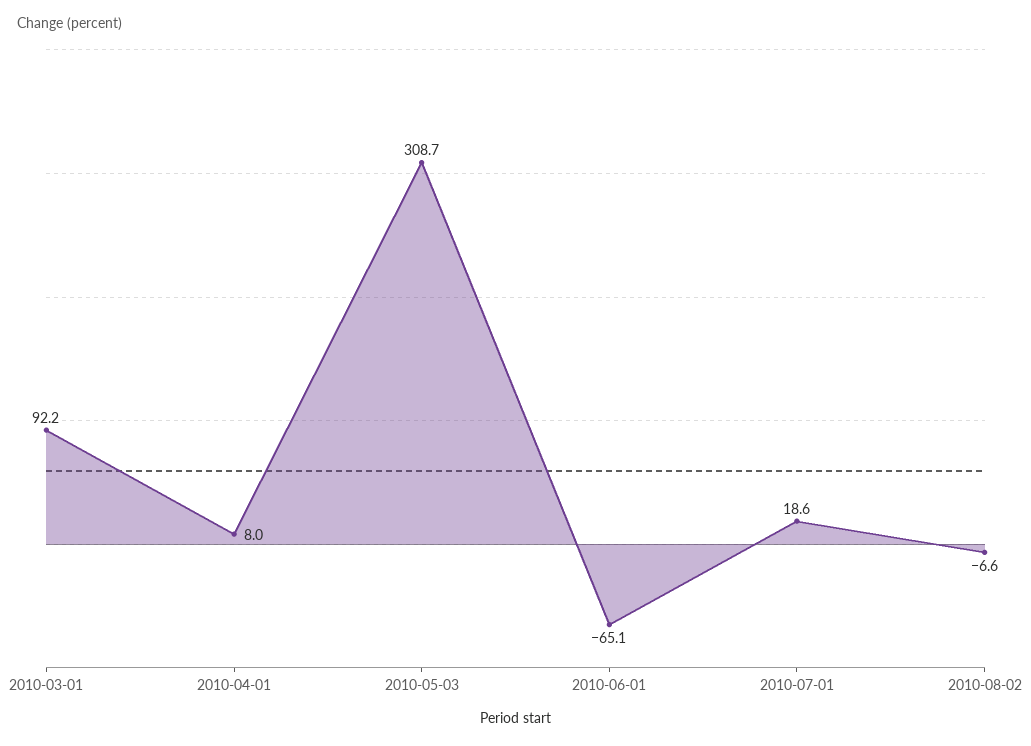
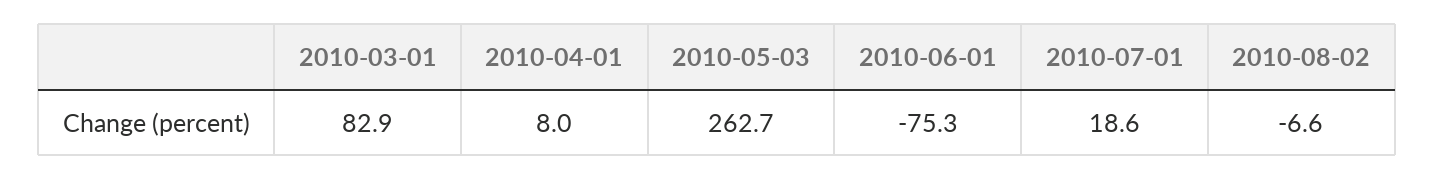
2010-03-01: 92.2 -> 82.9
2010-05-03: 308.7 -> 262.7
2010-06-01: -65.1 -> -75.3

